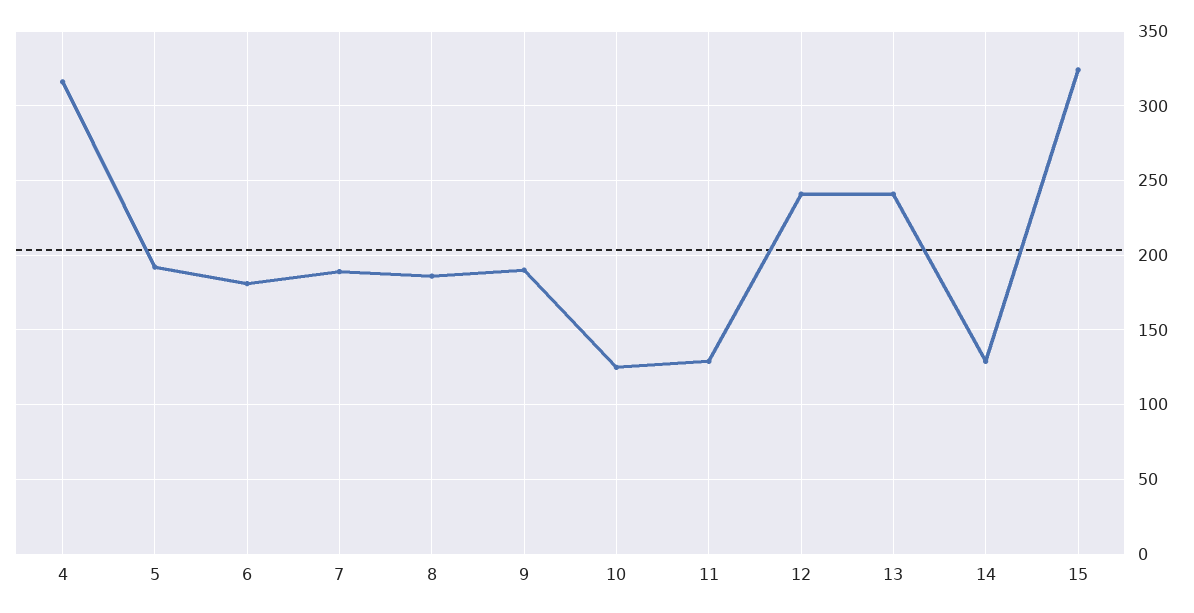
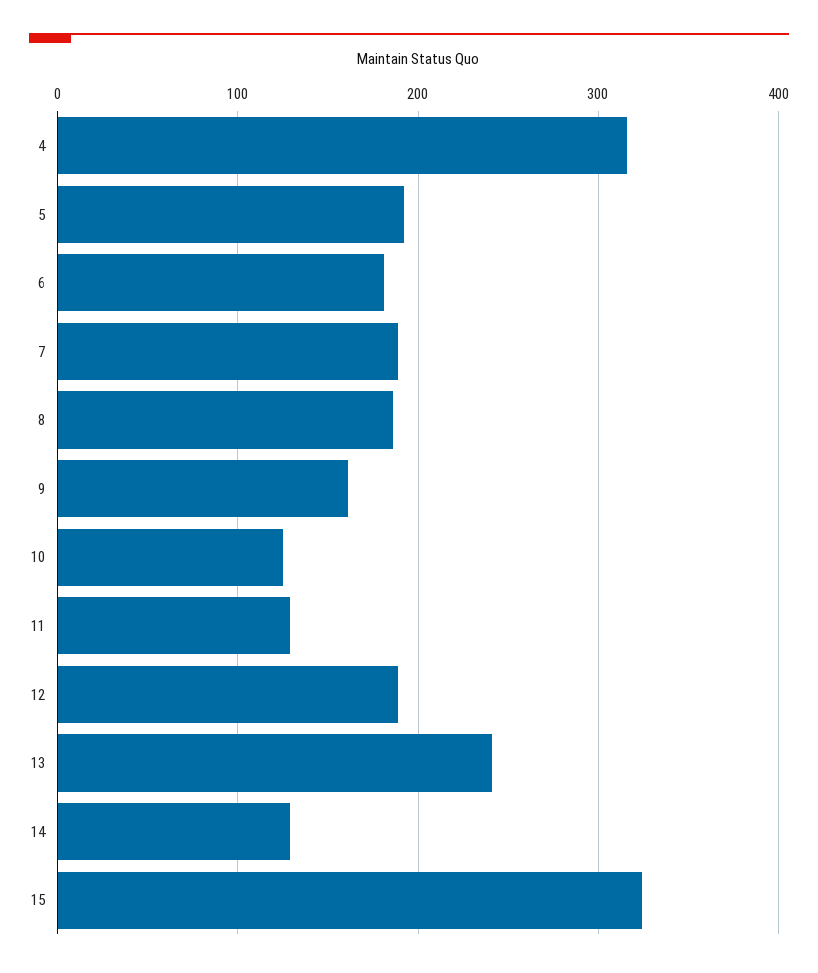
9: 190 -> 160
12: 240 -> 190

